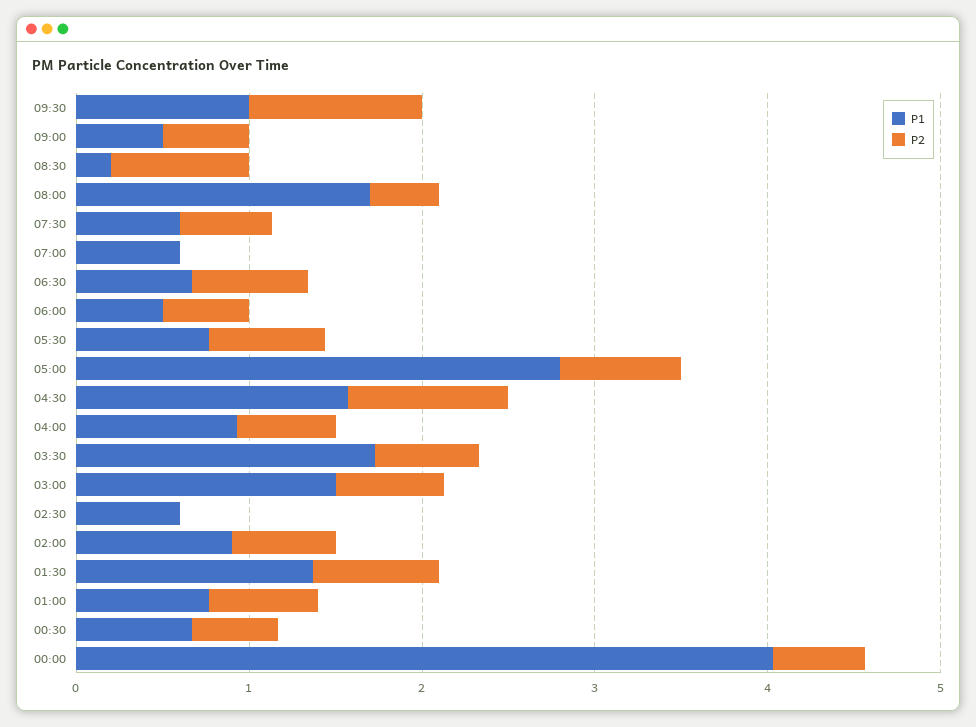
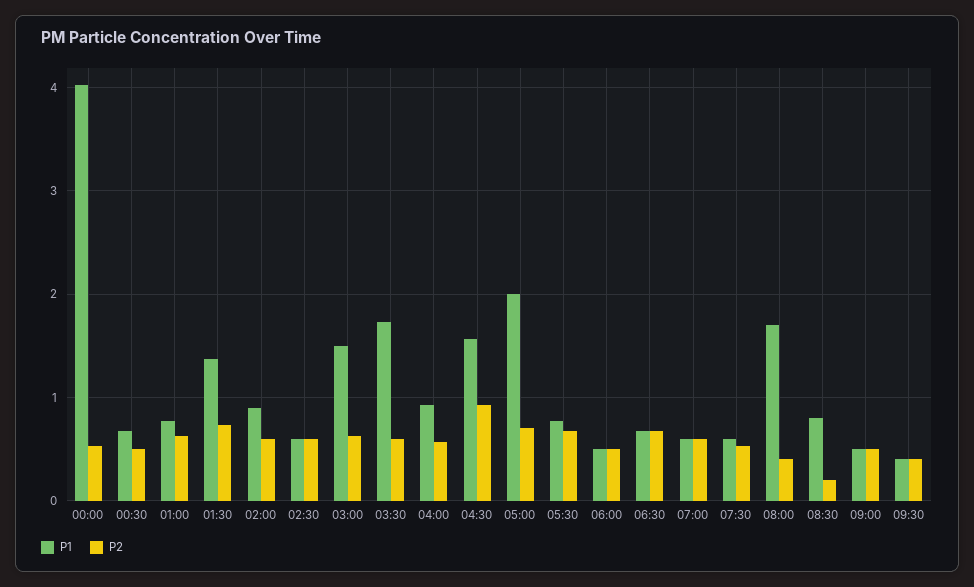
P1, 09:30: 1 -> 0.4
P2, 09:30: 1 -> 0.4
P1, 08:30: 0.2 -> 0.8
P2, 08:30: 0.8 -> 0.2
P2, 07:00: 0 -> 0.6
P1, 05:00: 2.8 -> 2
P2, 02:30: 0 -> 0.6

